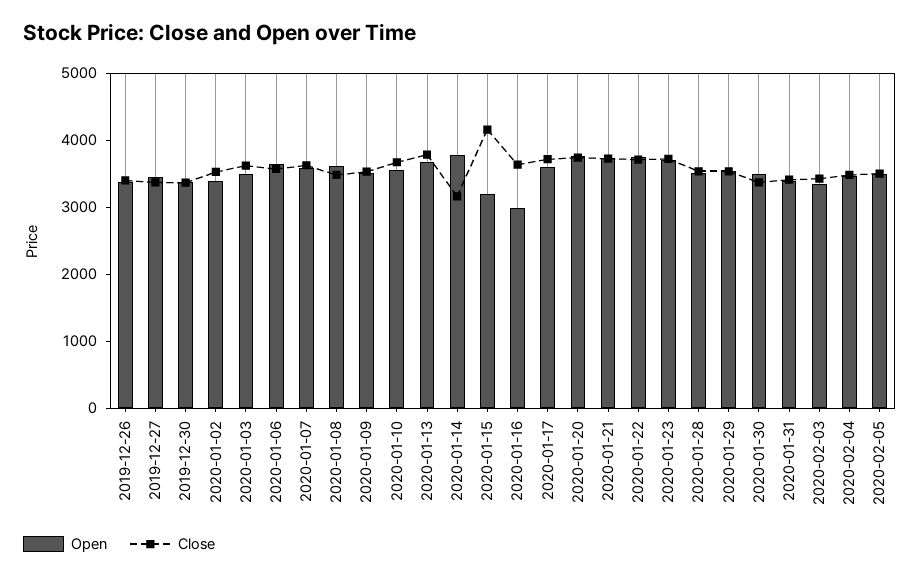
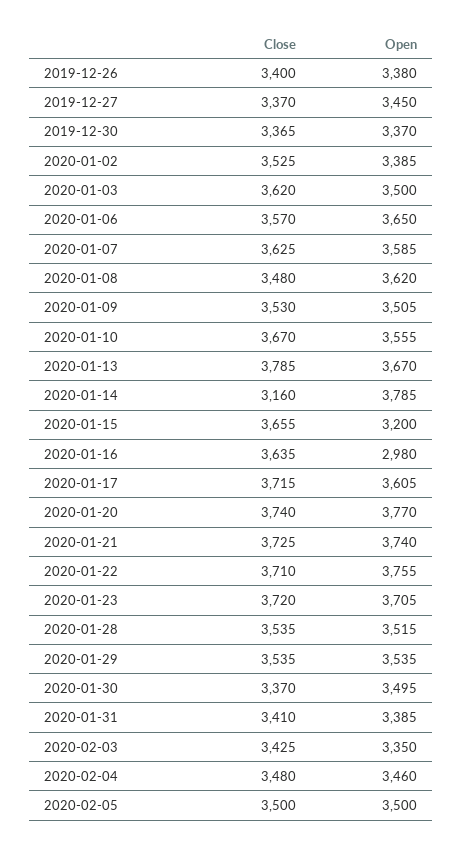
Close, 2020-01-15: 4200 -> 3655

